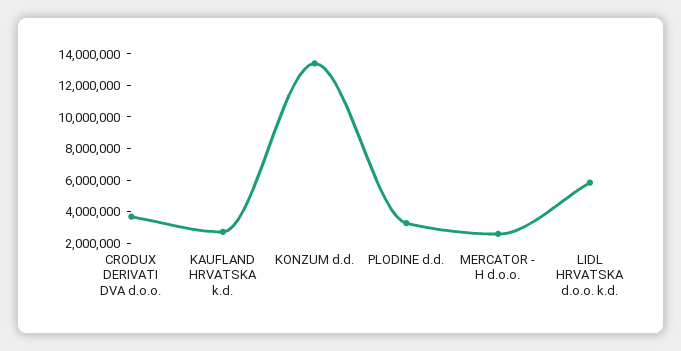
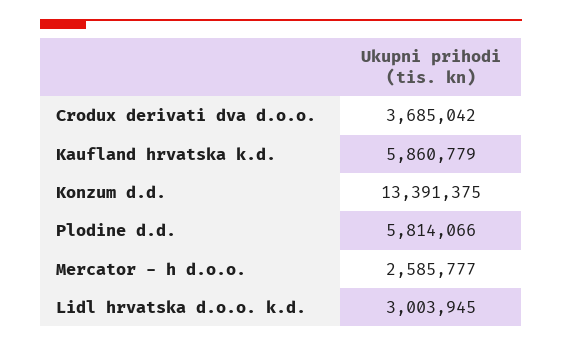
KAUFLAND HRVATSKA k.d.: 3000000 -> 5860779
PLODINE d.d.: 3000000 -> 5814066
LIDL HRVATSKA d.o.o. k.d.: 6000000 -> 3003945

